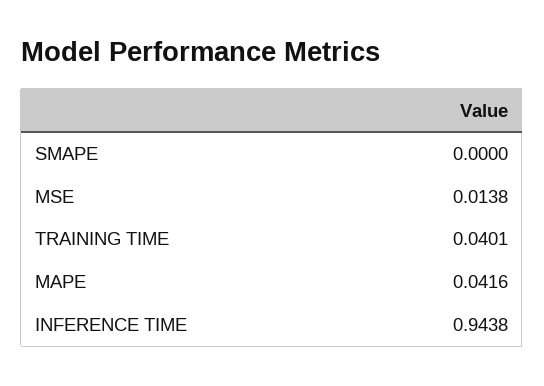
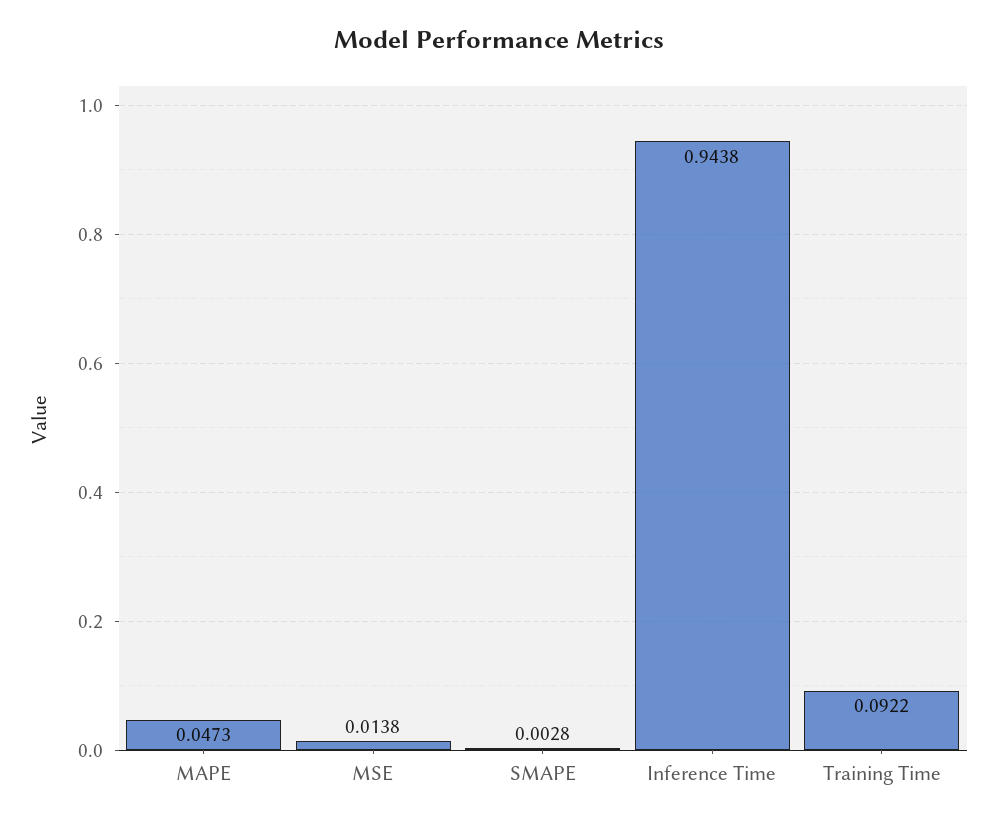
SMAPE: 0 -> 0.0028
TRAINING TIME: 0.0401 -> 0.0922
MAPE: 0.0416 -> 0.0473

